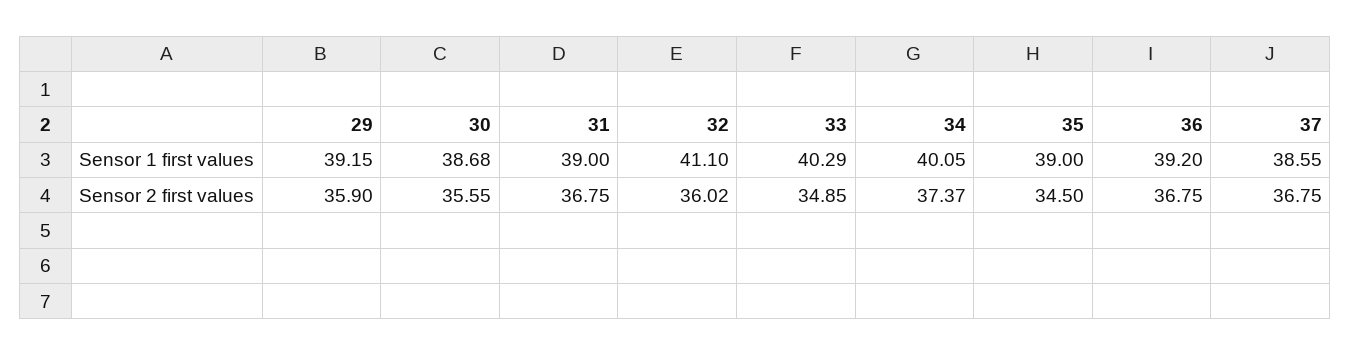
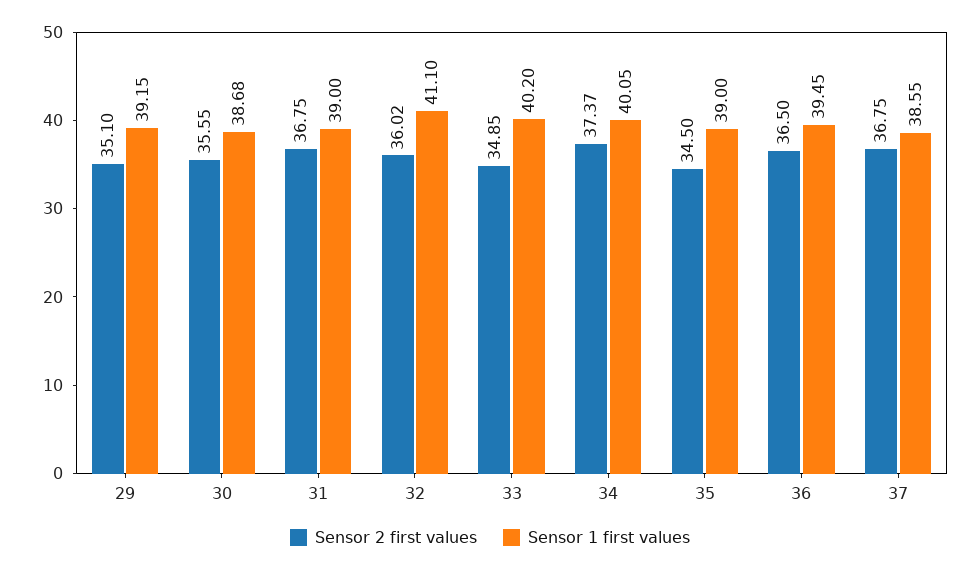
Sensor 1 first values, 33: 40.29 -> 40.2
Sensor 1 first values, 36: 39.2 -> 39.45
Sensor 2 first values, 29: 35.9 -> 35.1
Sensor 2 first values, 36: 36.75 -> 36.5

